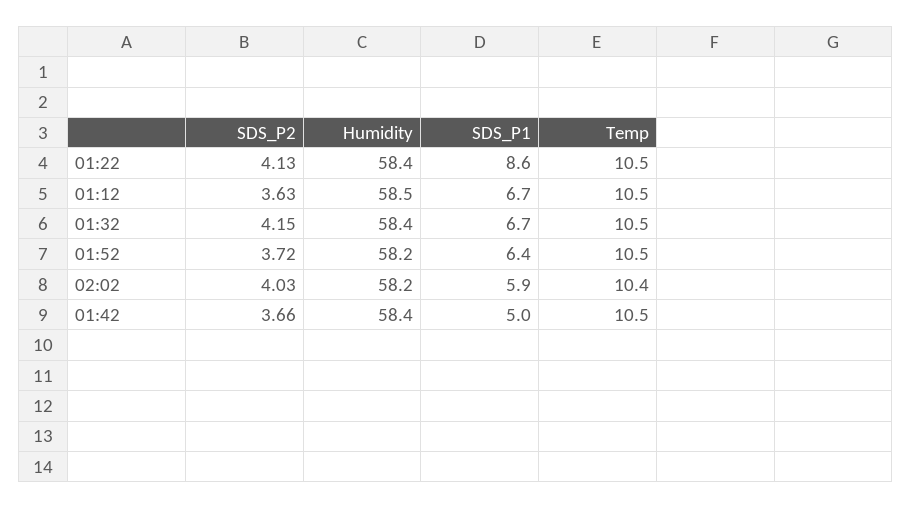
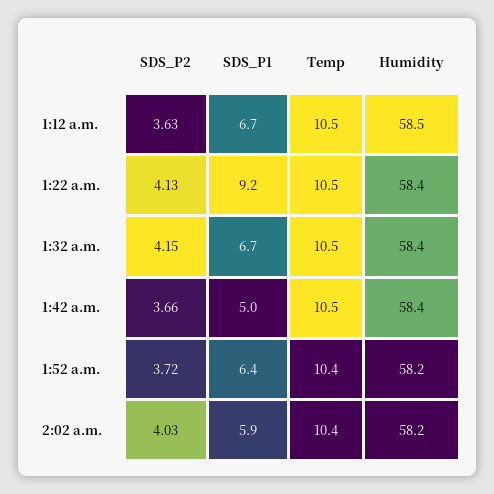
SDS_P1, 01:22: 8.6 -> 9.2
Temp, 01:52: 10.5 -> 10.4

